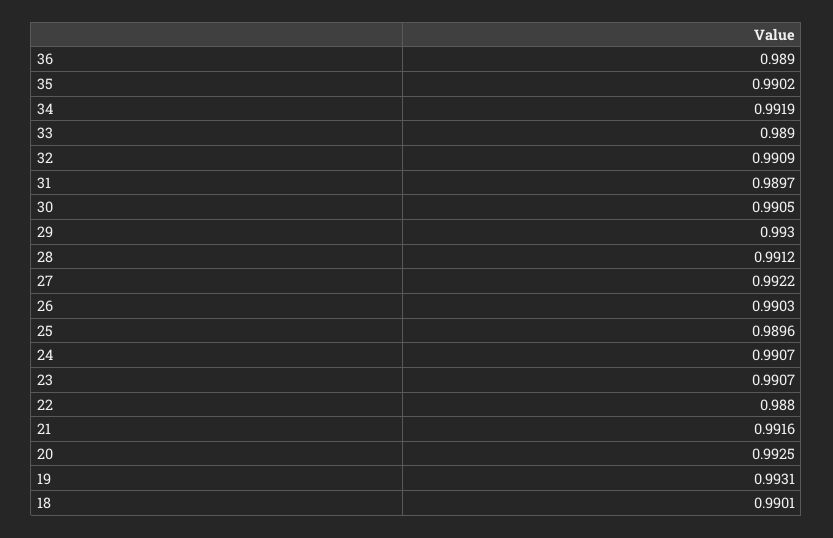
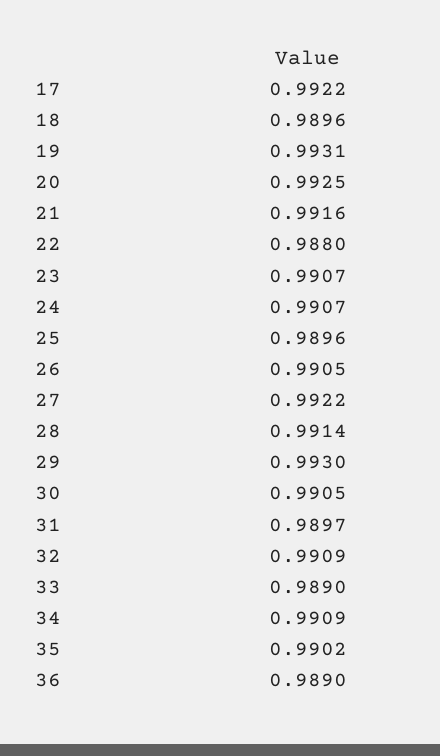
34: 0.9919 -> 0.9909
28: 0.9912 -> 0.9914
26: 0.9903 -> 0.9905
18: 0.9901 -> 0.9896
17: none -> 0.9922

